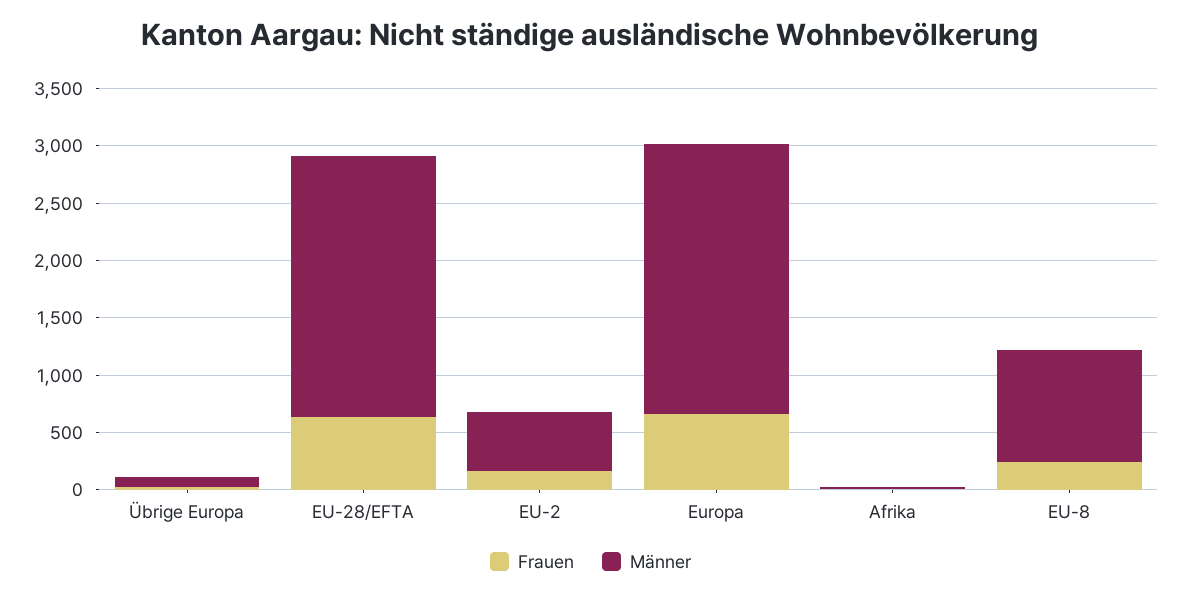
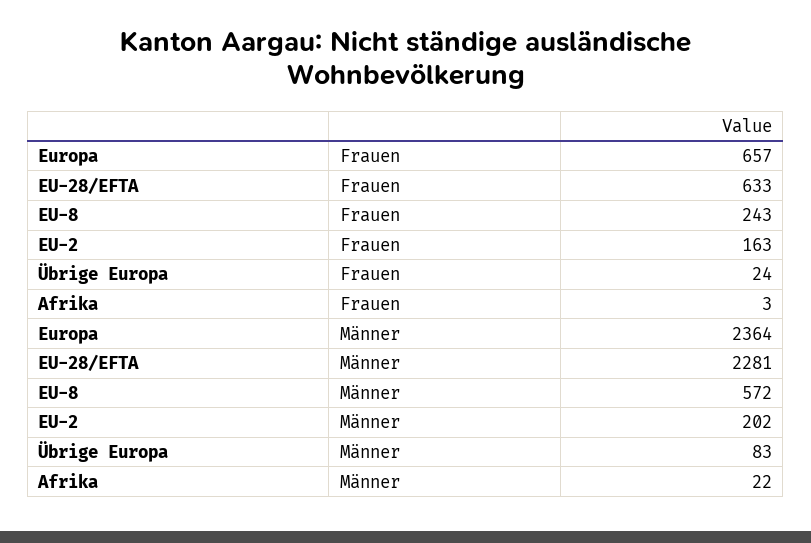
Männer, EU-2: 500 -> 202
Männer, EU-8: 1000 -> 572

